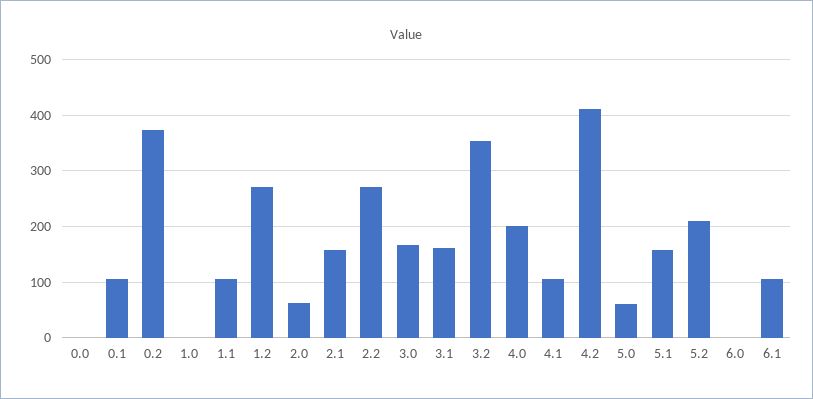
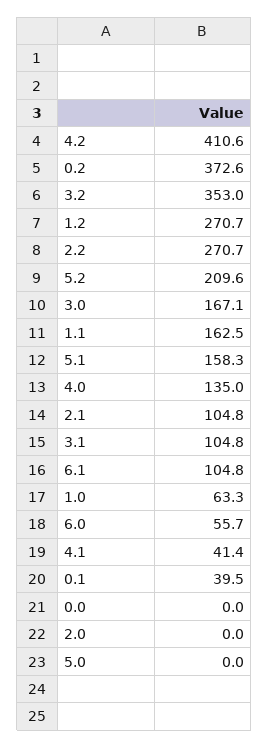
0.1: 100 -> 39.5
1.0: 0 -> 63.3
1.1: 100 -> 162.5
2.0: 60 -> 0
2.1: 160 -> 104.8
3.1: 160 -> 104.8
4.0: 200 -> 135
4.1: 100 -> 41.4
5.0: 60 -> 0
6.0: 0 -> 55.7

